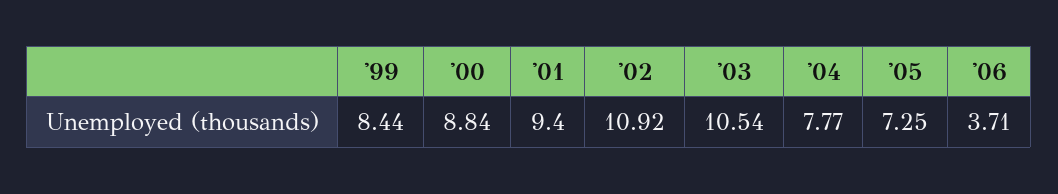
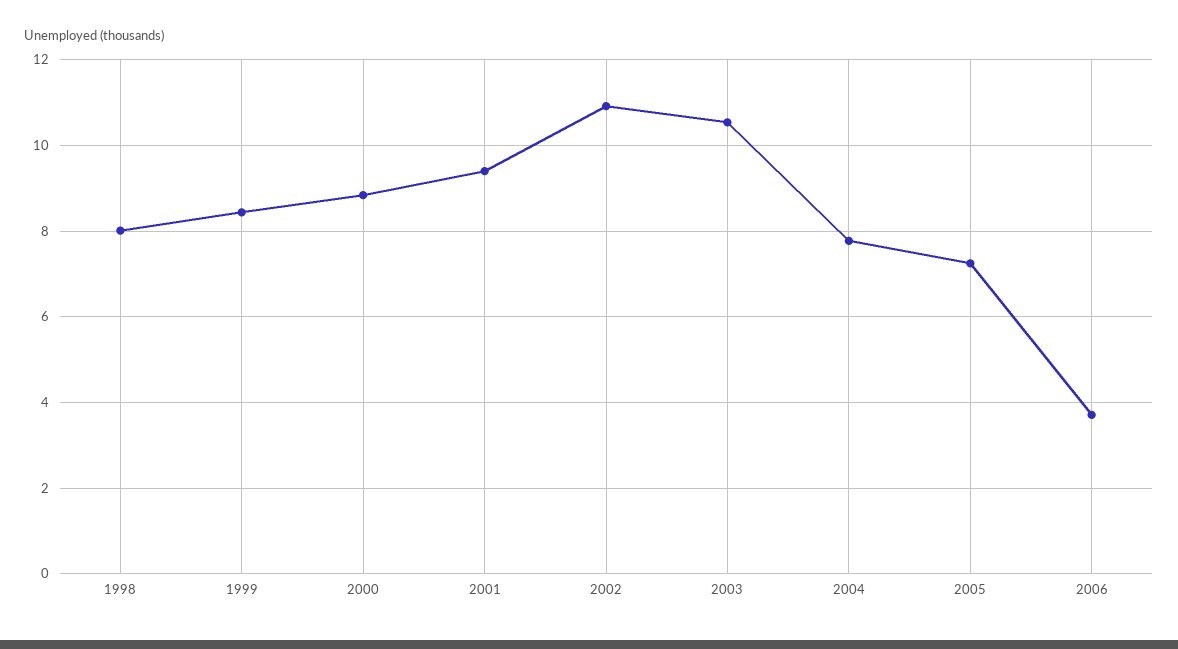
1998: none -> 8

